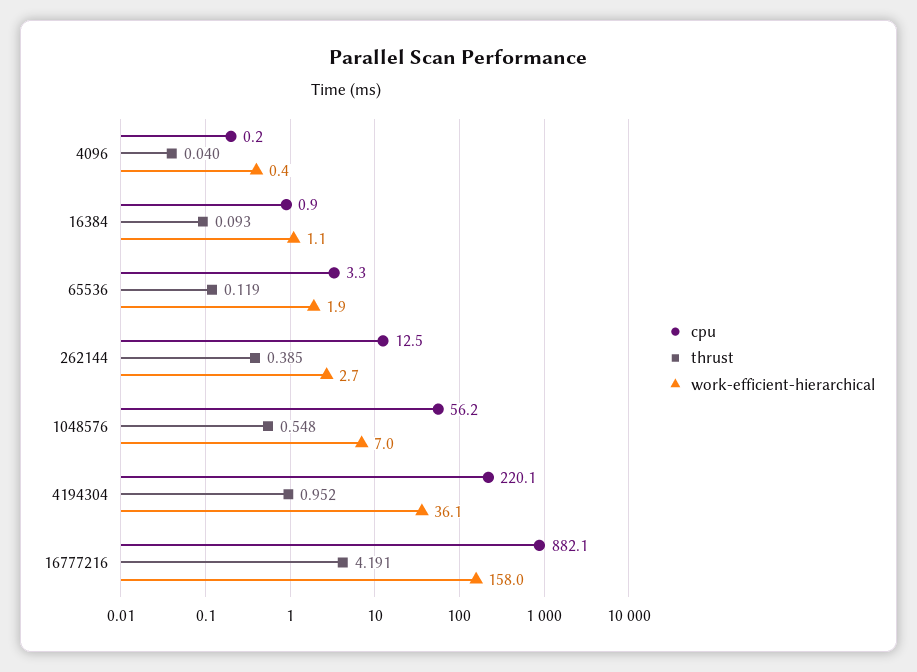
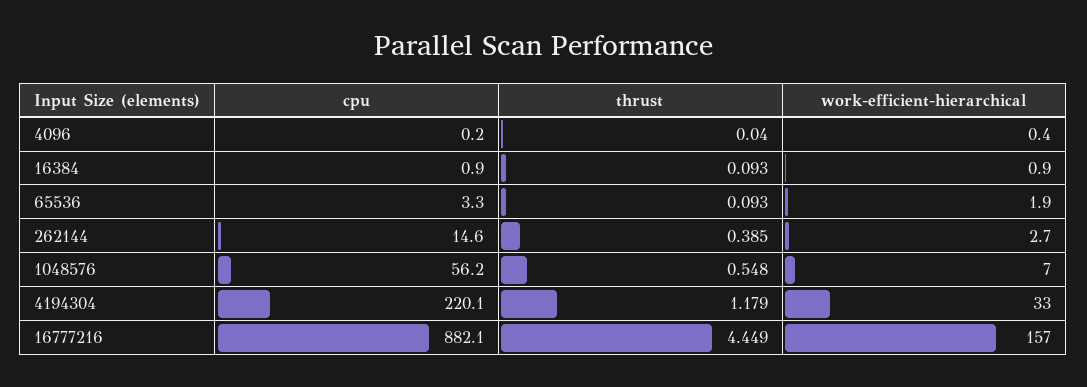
work-efficient-hierarchical, 16384: 1.1 -> 0.9
thrust, 65536: 0.119 -> 0.093
cpu, 262144: 12.5 -> 14.6
thrust, 4194304: 0.952 -> 1.179
work-efficient-hierarchical, 4194304: 36.1 -> 33
thrust, 16777216: 4.191 -> 4.449
work-efficient-hierarchical, 16777216: 158 -> 157

